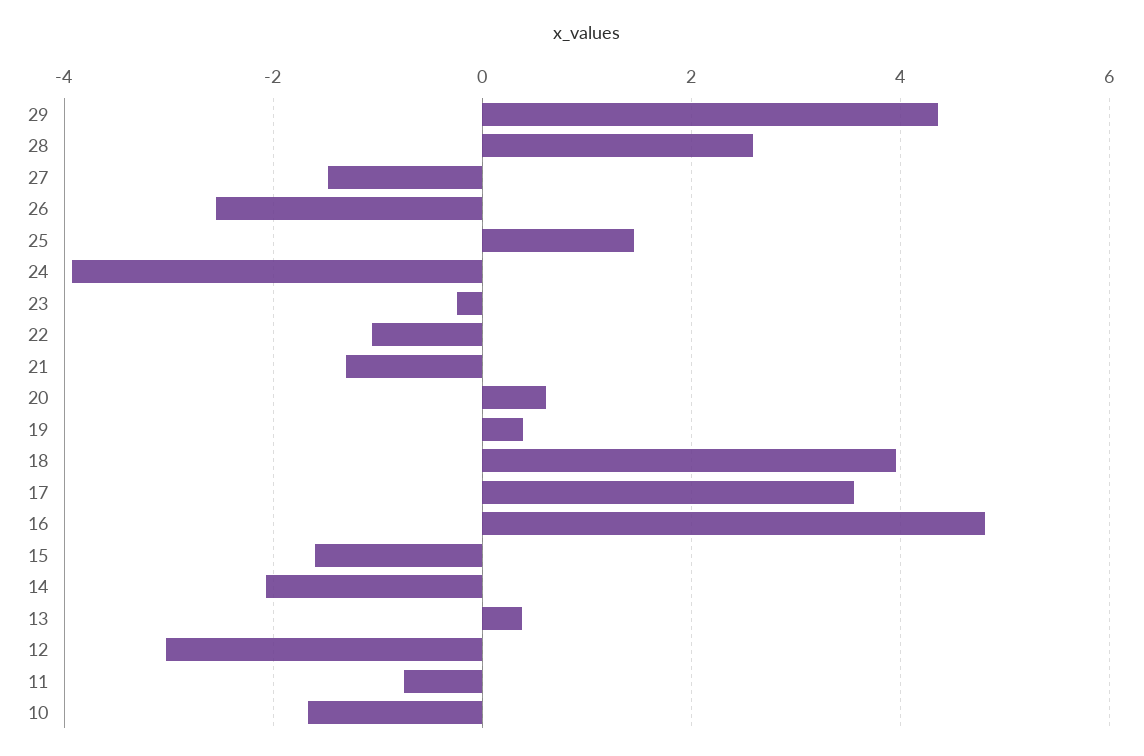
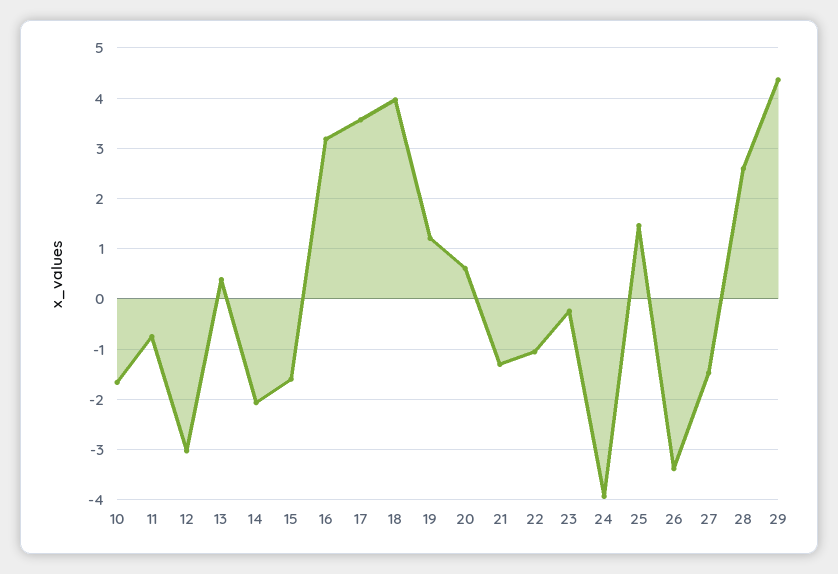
26: -2.6 -> -3.4
19: 0.4 -> 1.2
16: 4.8 -> 3.2

